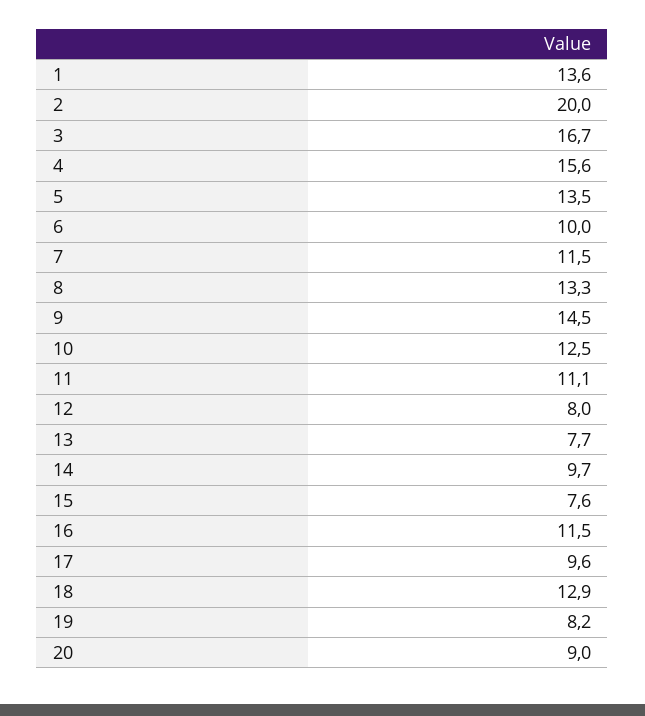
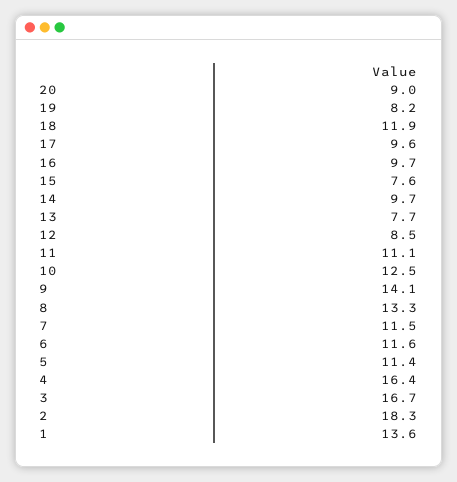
2: 20 -> 18.3
4: 15.6 -> 16.4
5: 13.5 -> 11.4
6: 10 -> 11.6
9: 14.5 -> 14.1
12: 8 -> 8.5
16: 11.5 -> 9.7
18: 12.9 -> 11.9

